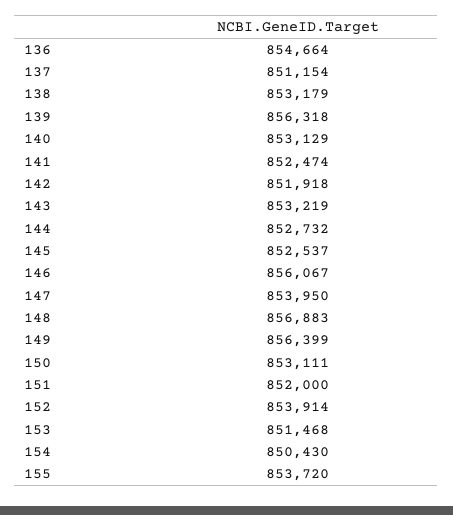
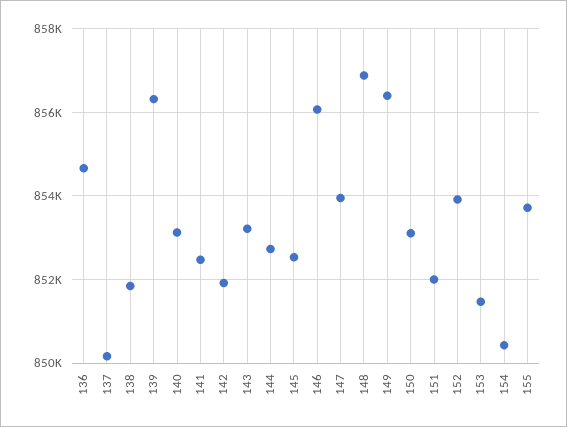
137: 851154 -> 850200
138: 853179 -> 851800

